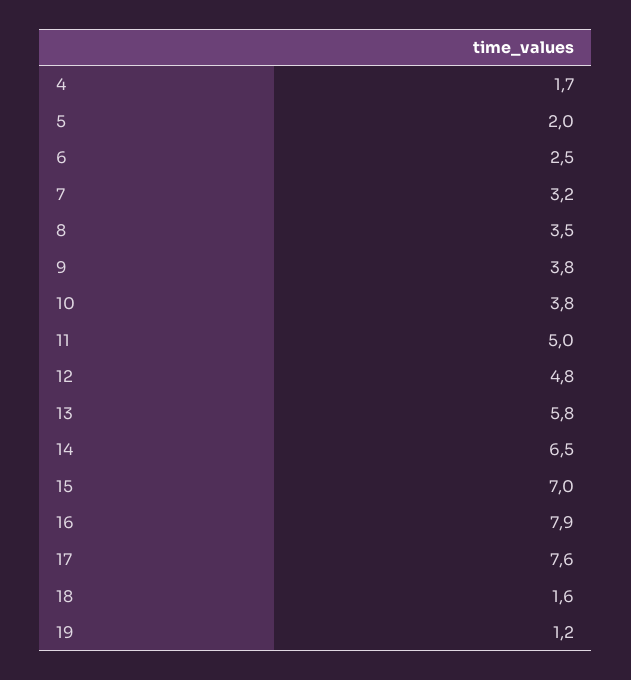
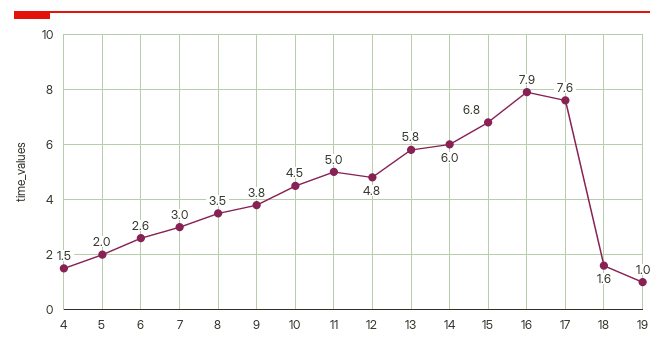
4: 1.7 -> 1.5
6: 2.5 -> 2.6
7: 3.2 -> 3
10: 3.8 -> 4.5
14: 6.5 -> 6
15: 7 -> 6.8
19: 1.2 -> 1

